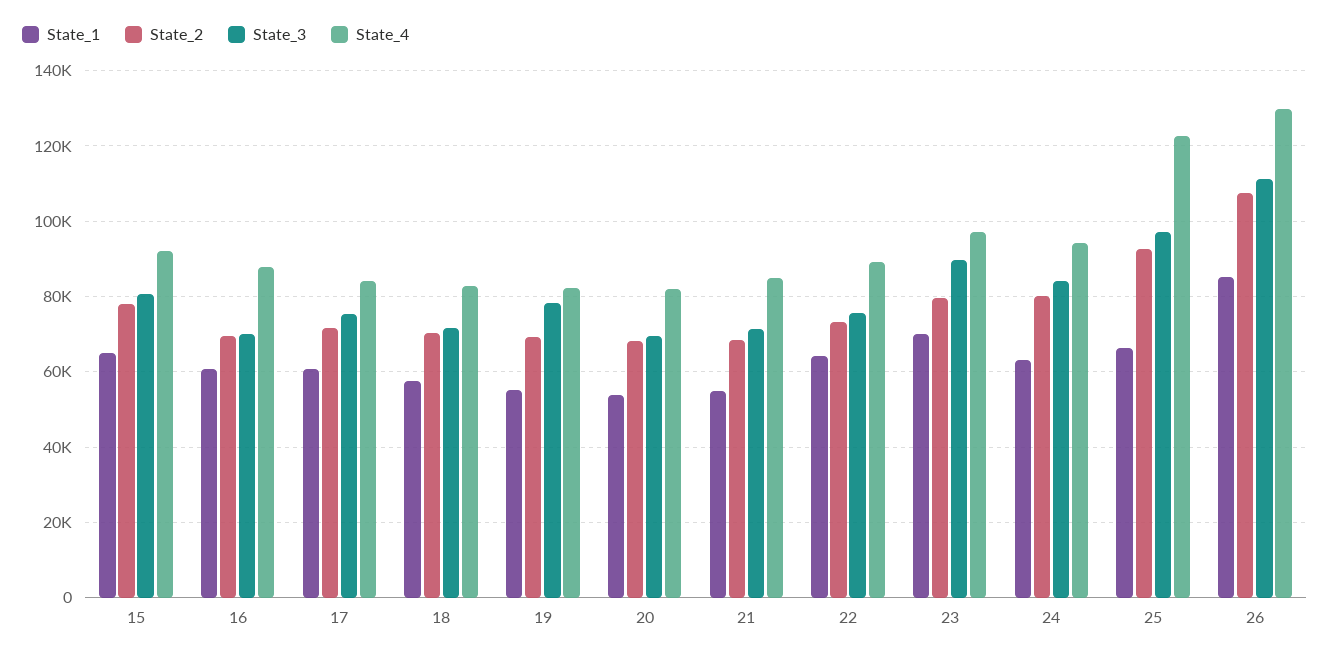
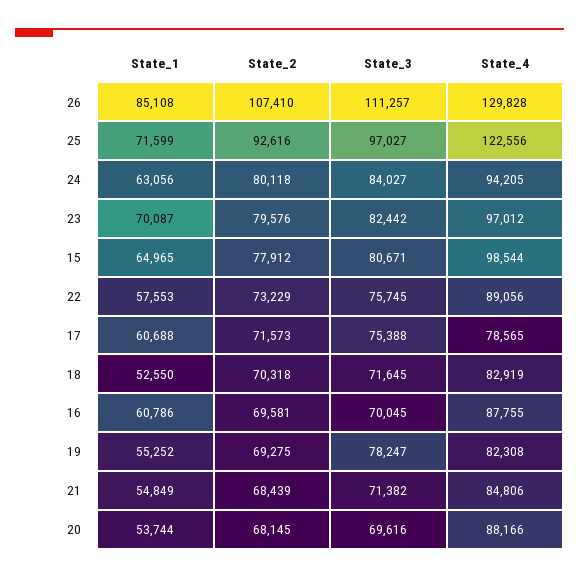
State_4, 15: 92000 -> 98544
State_4, 17: 84000 -> 78565
State_1, 18: 58000 -> 52550
State_4, 20: 82000 -> 88166
State_1, 22: 64000 -> 57553
State_3, 23: 90000 -> 82442
State_1, 25: 66000 -> 71599

